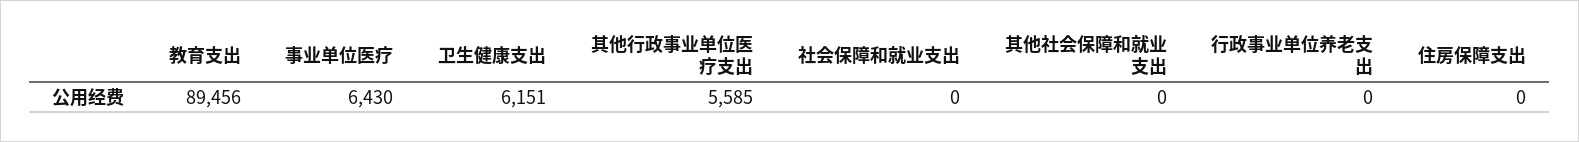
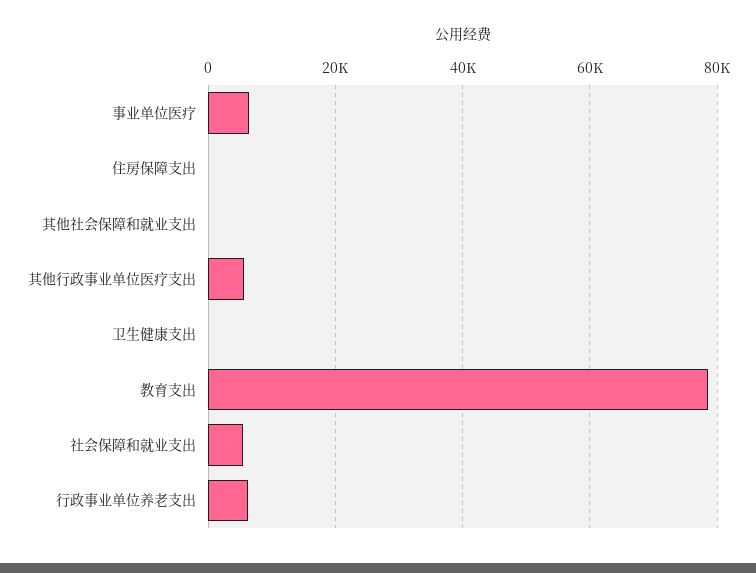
教育支出: 89456 -> 78000
卫生健康支出: 6151 -> 0
社会保障和就业支出: 0 -> 6000
行政事业单位养老支出: 0 -> 6000

